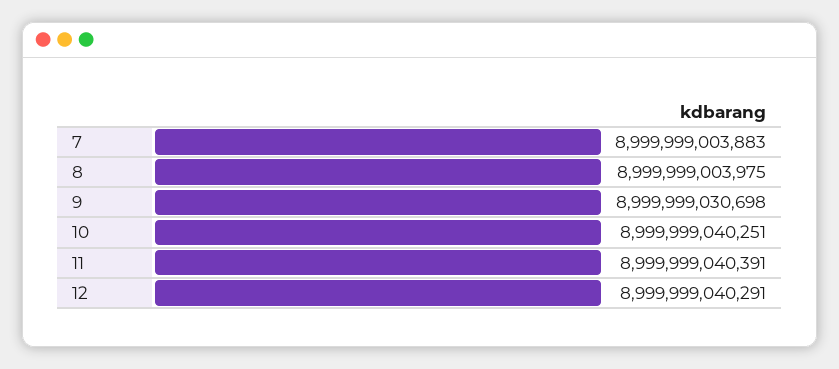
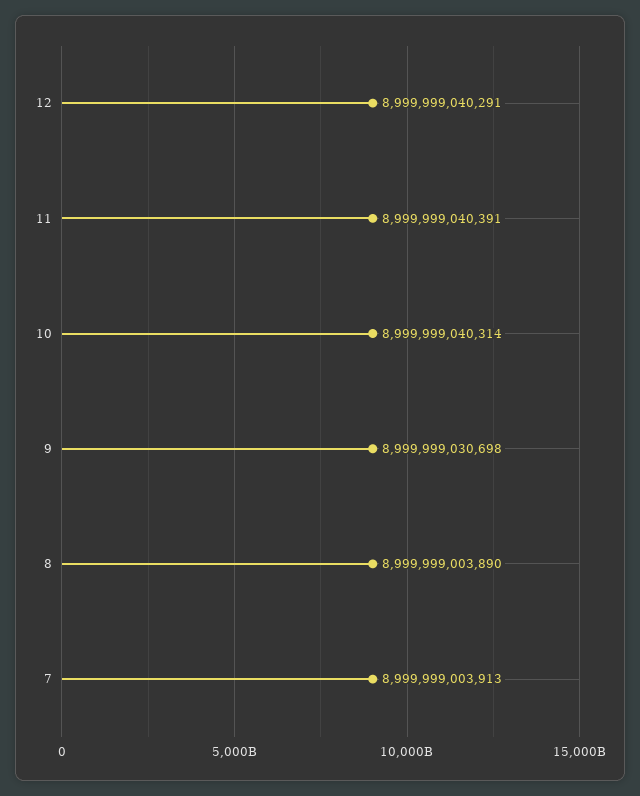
7: 8999999003883 -> 8999999003913
8: 8999999003975 -> 8999999003890
10: 8999999040251 -> 8999999040314

